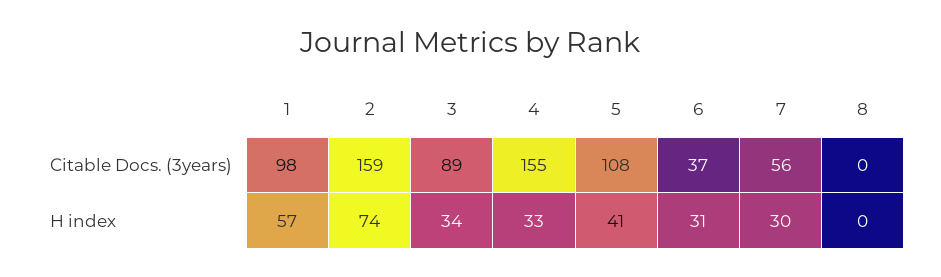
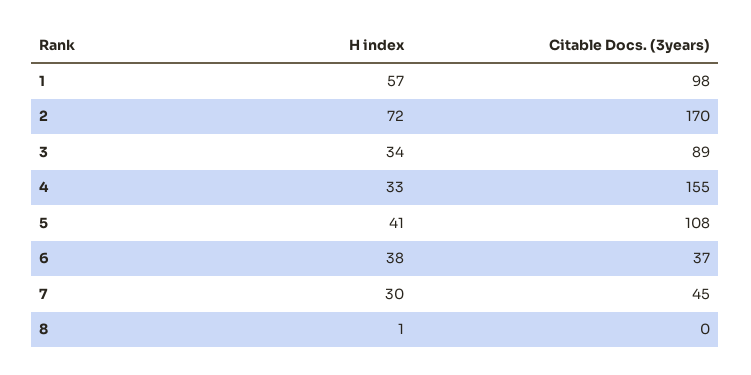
2, Citable Docs. (3years): 159 -> 170
7, Citable Docs. (3years): 56 -> 45
2, H index: 74 -> 72
6, H index: 31 -> 38
8, H index: 0 -> 1

